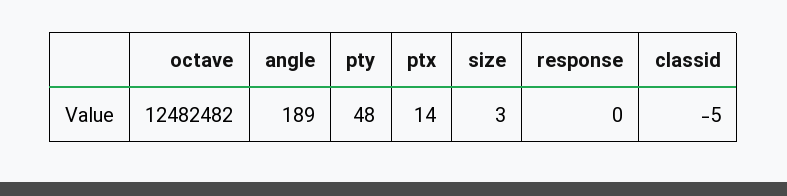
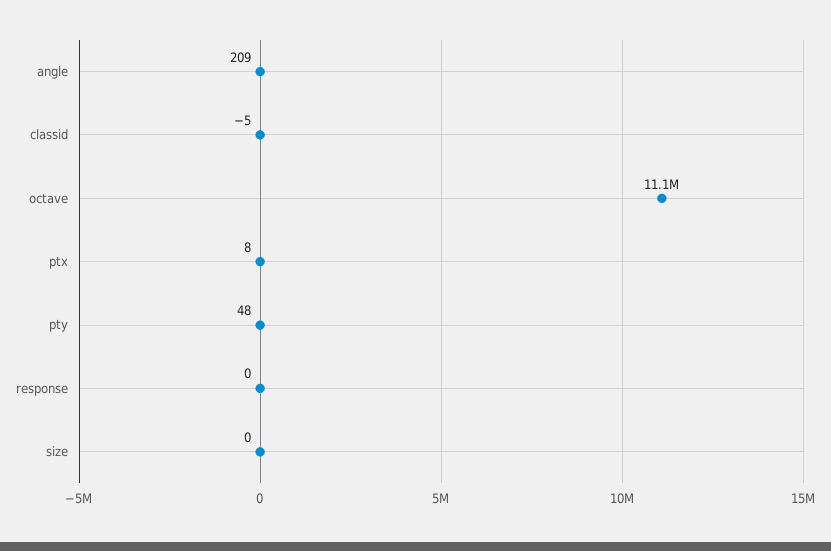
octave: 12482482 -> 11100000
angle: 189 -> 209
ptx: 14 -> 8
size: 3 -> 0

